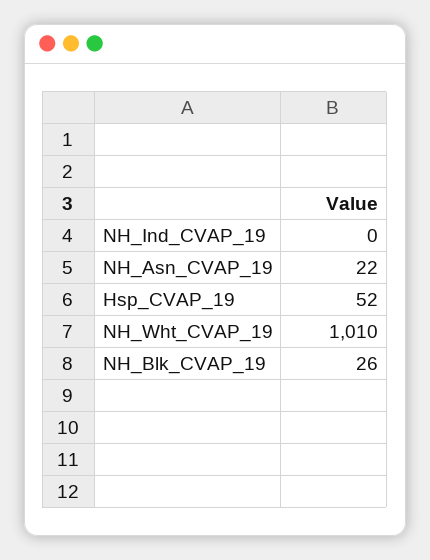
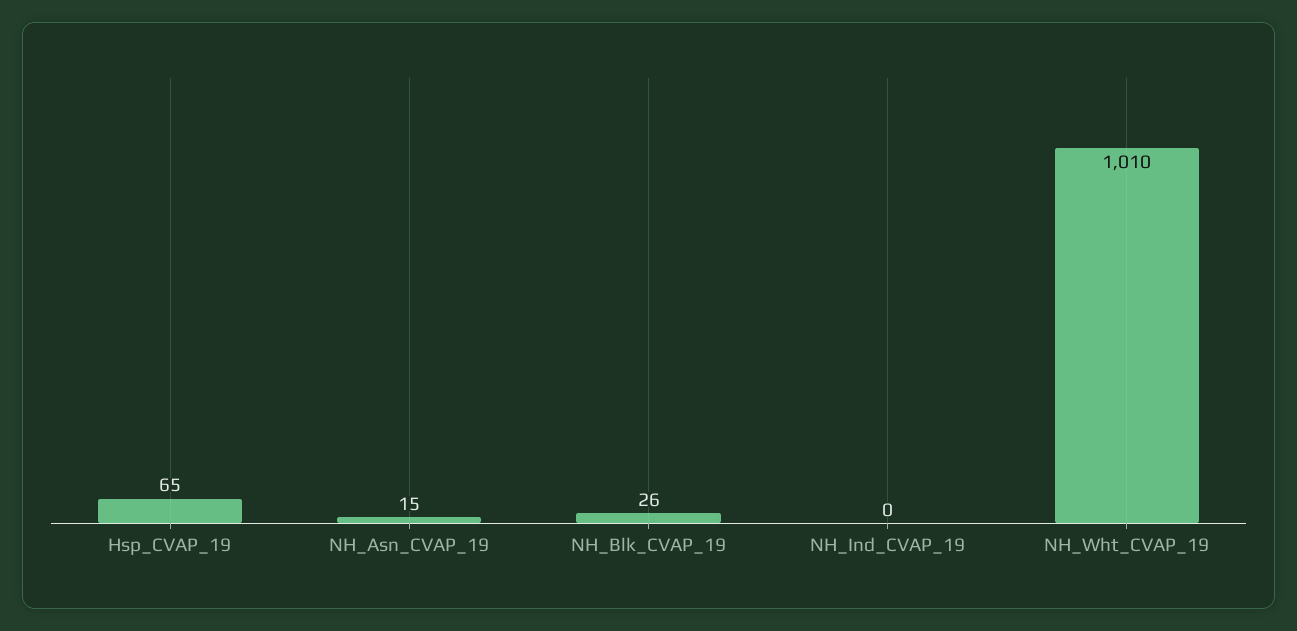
NH_Asn_CVAP_19: 22 -> 15
Hsp_CVAP_19: 52 -> 65

